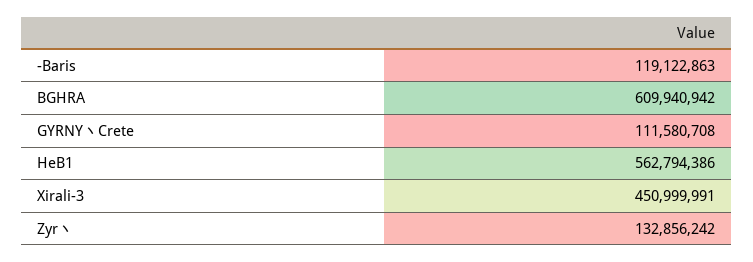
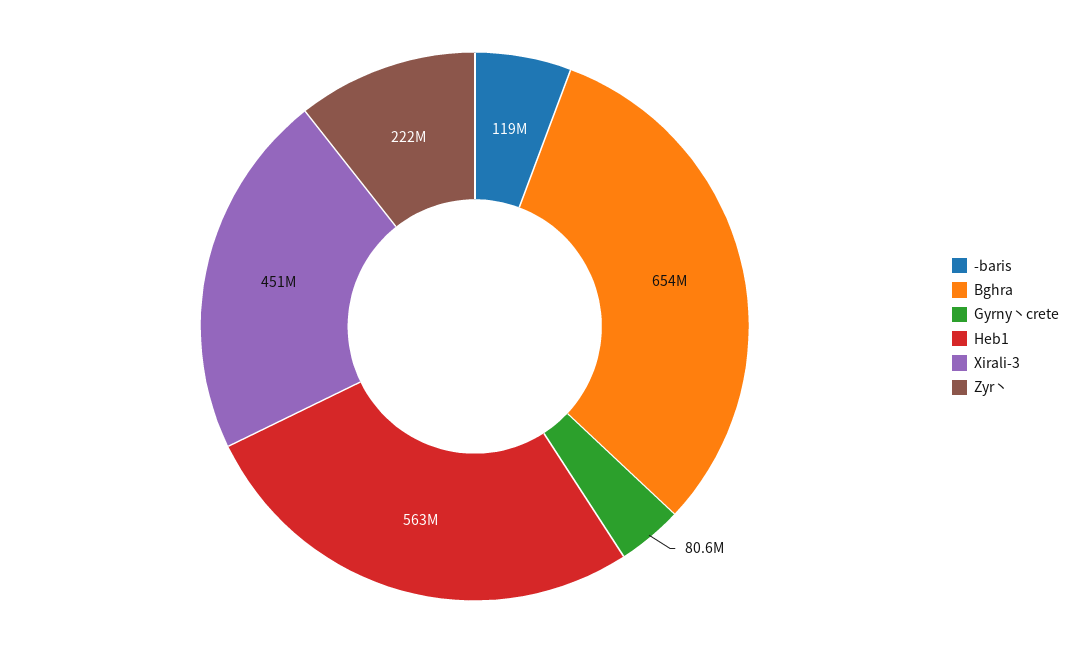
BGHRA: 609940942 -> 654000000
GYRNY丶Crete: 111580708 -> 80600000
Zyr丶: 132856242 -> 222000000

